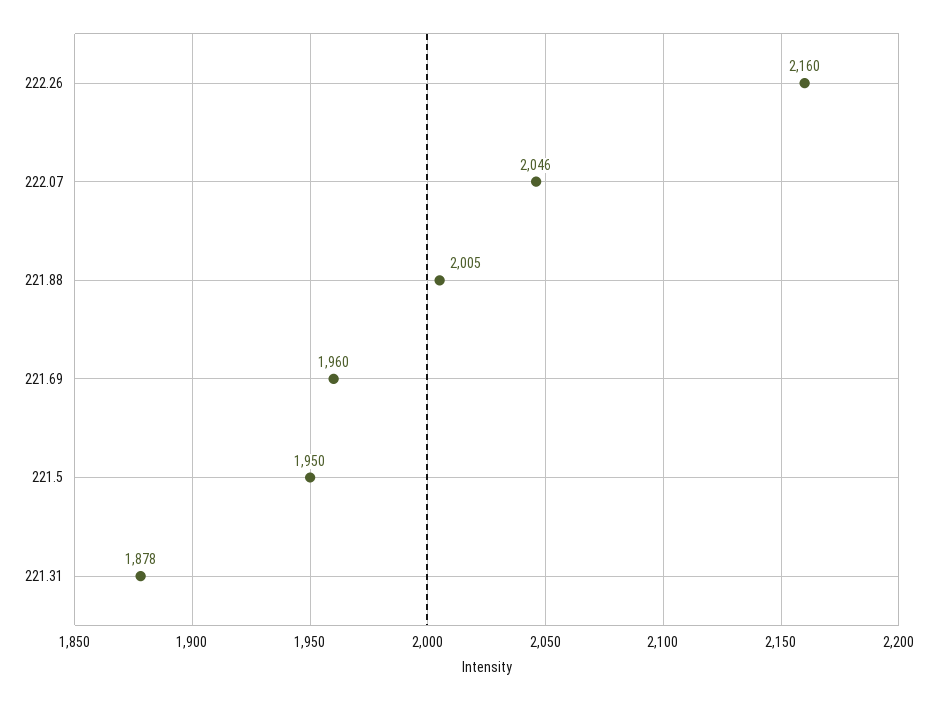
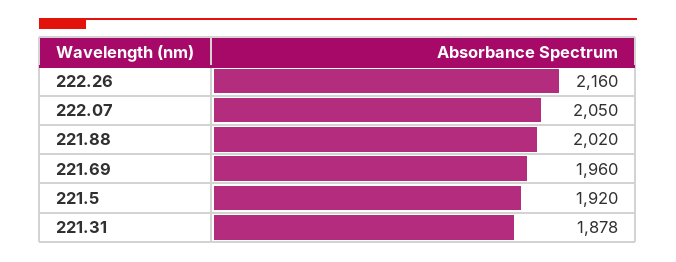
222.07: 2046 -> 2050
221.88: 2005 -> 2020
221.5: 1950 -> 1920

